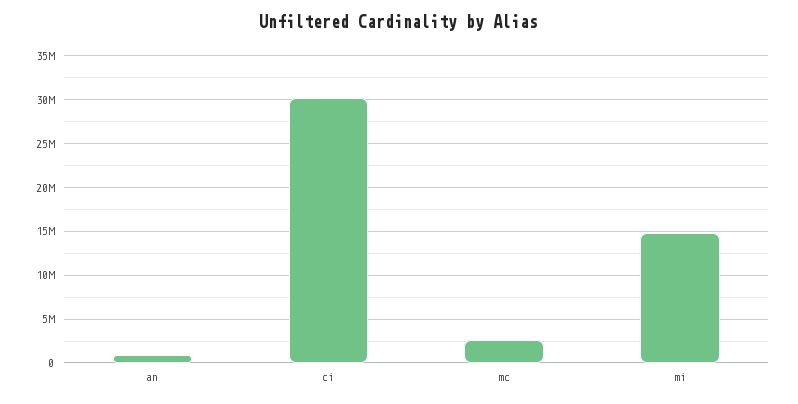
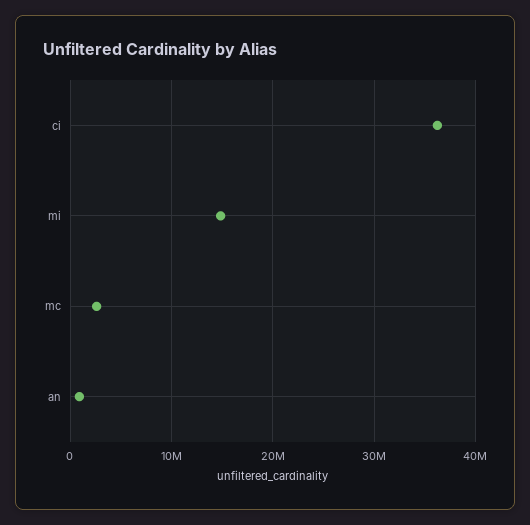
ci: 30000000 -> 36000000

